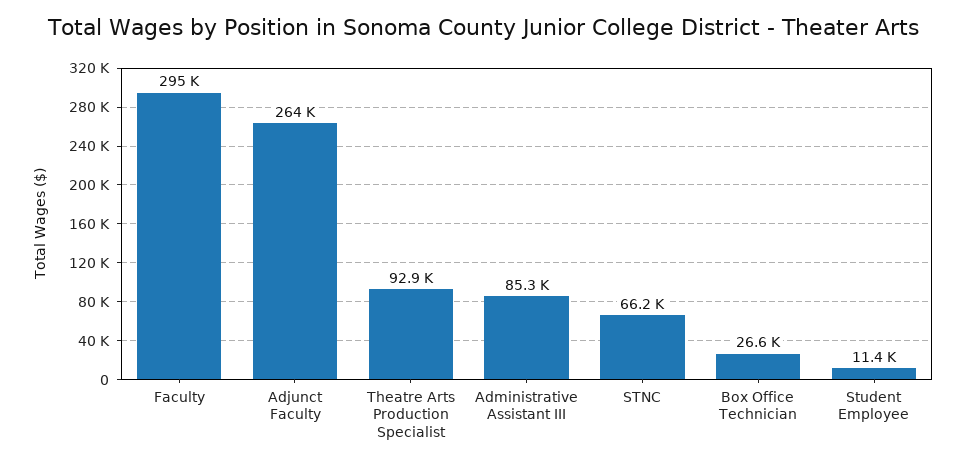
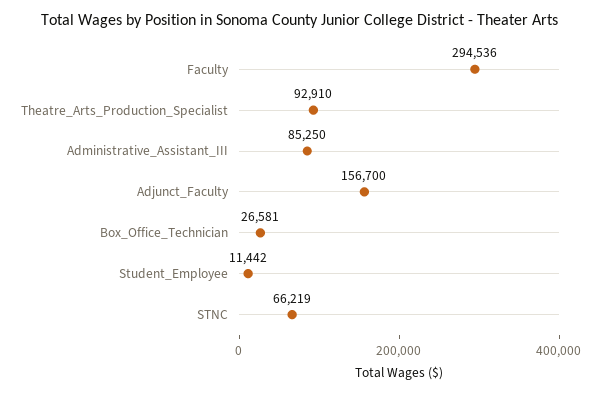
Adjunct Faculty: 264000 -> 156700

